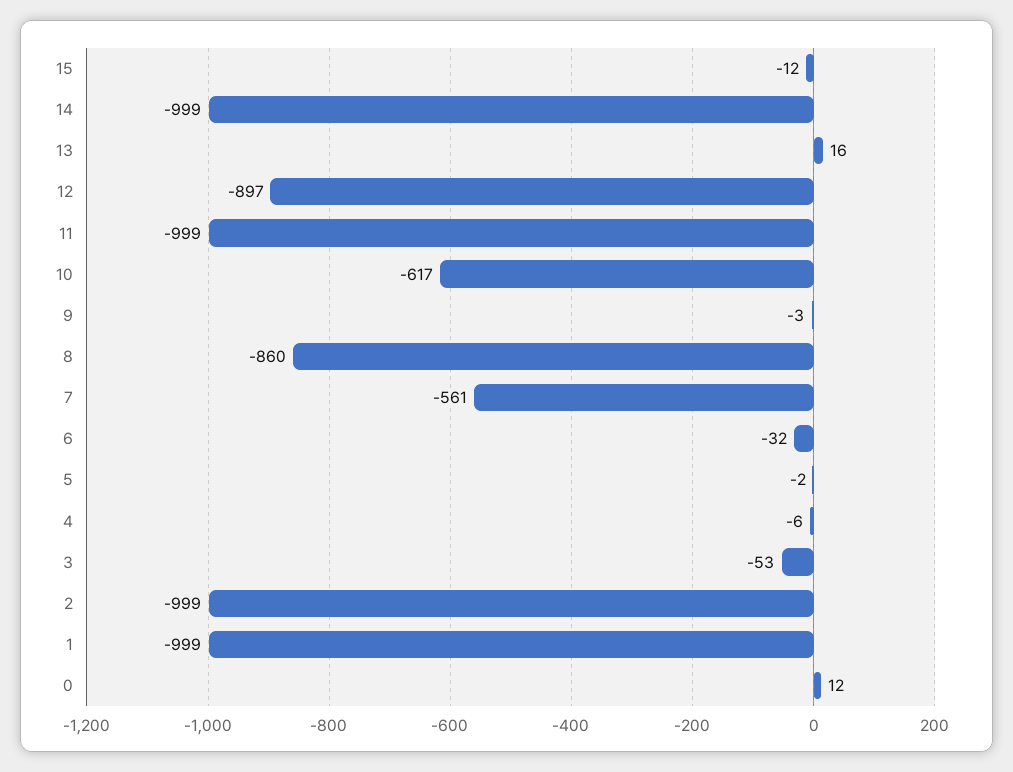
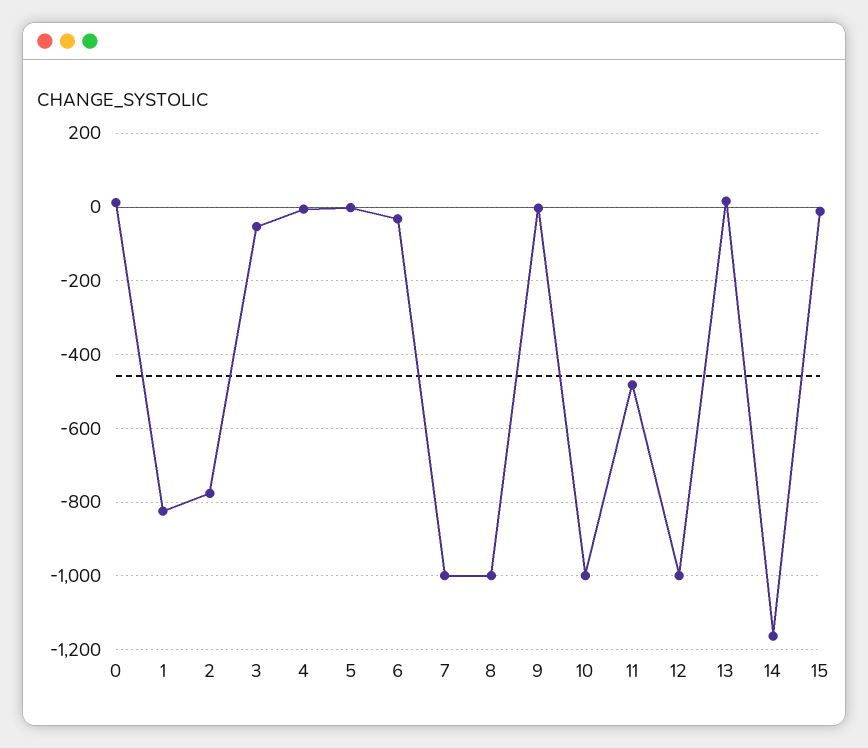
14: -999 -> -1160
12: -897 -> -1000
11: -999 -> -480
10: -617 -> -1000
8: -860 -> -1000
7: -561 -> -1000
2: -999 -> -780
1: -999 -> -820

